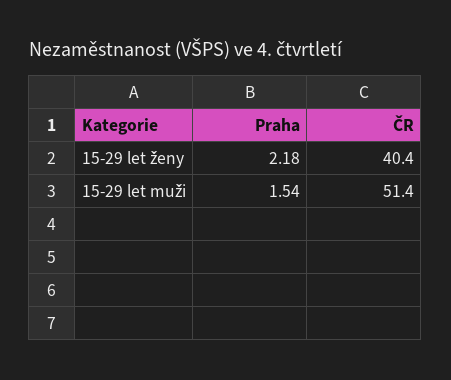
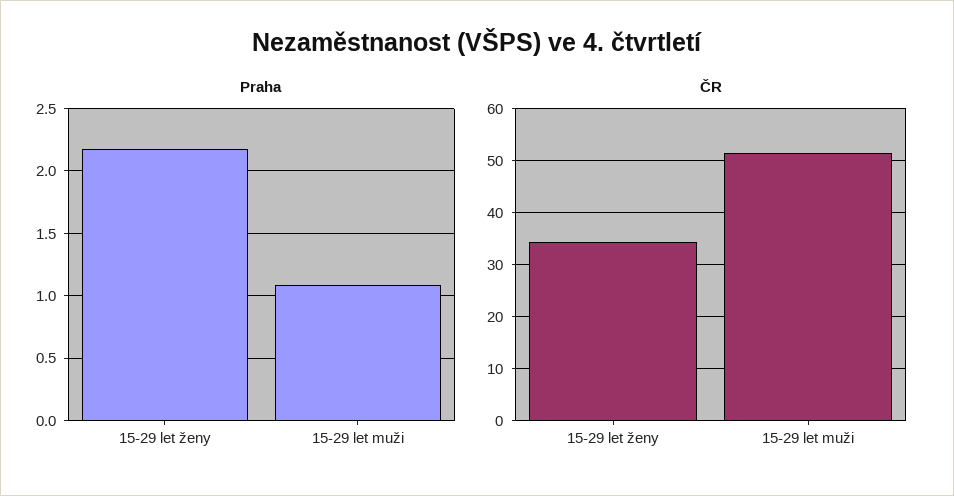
ČR, 15-29 let ženy: 40.4 -> 34
Praha, 15-29 let muži: 1.54 -> 1.1

